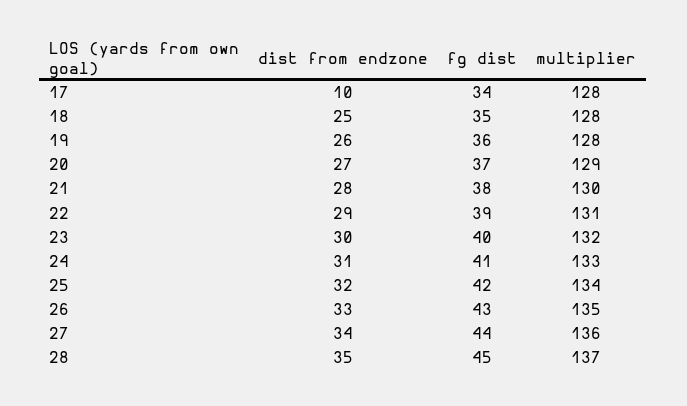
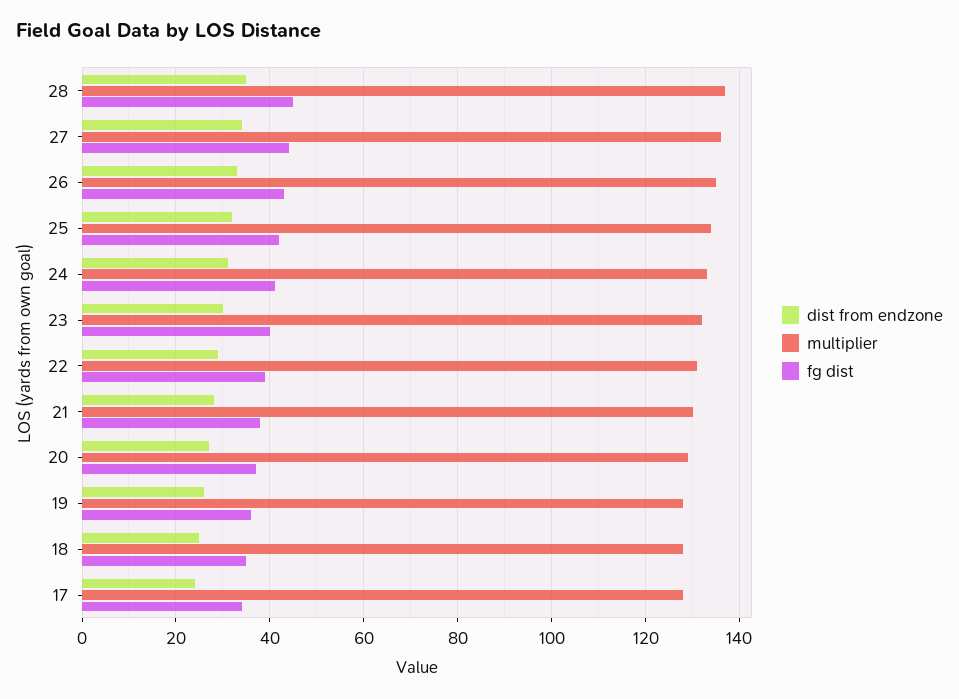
dist from endzone, 17: 10 -> 25

